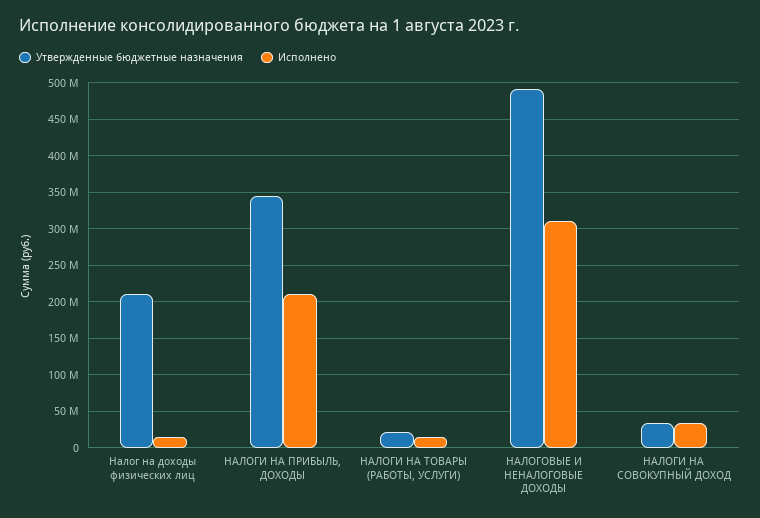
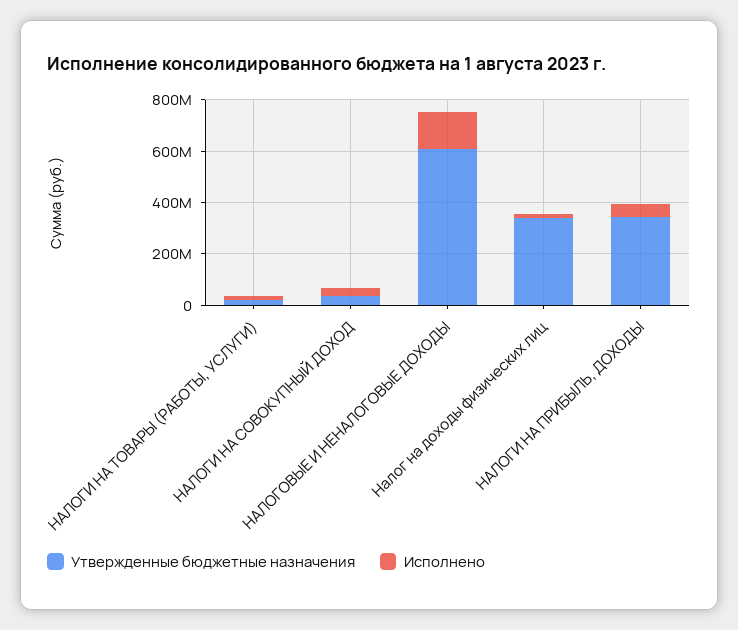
Утвержденные бюджетные назначения, Налог на доходы физических лиц: 210000000 -> 350000000
Исполнено, НАЛОГИ НА ПРИБЫЛЬ, ДОХОДЫ: 210000000 -> 50000000
Утвержденные бюджетные назначения, НАЛОГОВЫЕ И НЕНАЛОГОВЫЕ ДОХОДЫ: 490000000 -> 600000000
Исполнено, НАЛОГОВЫЕ И НЕНАЛОГОВЫЕ ДОХОДЫ: 310000000 -> 150000000

